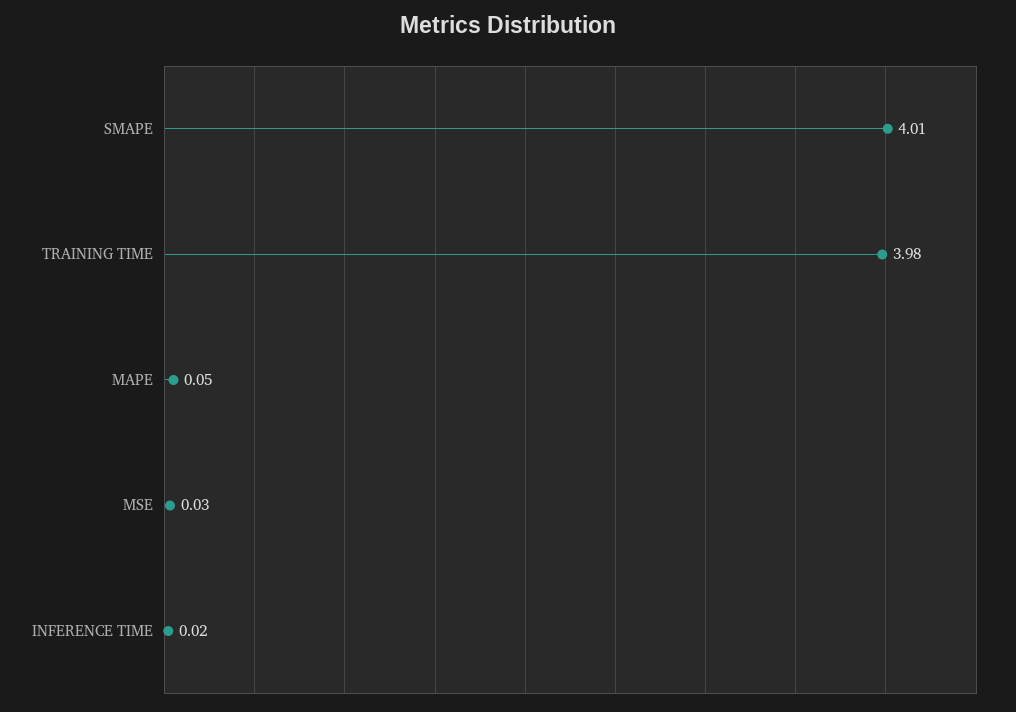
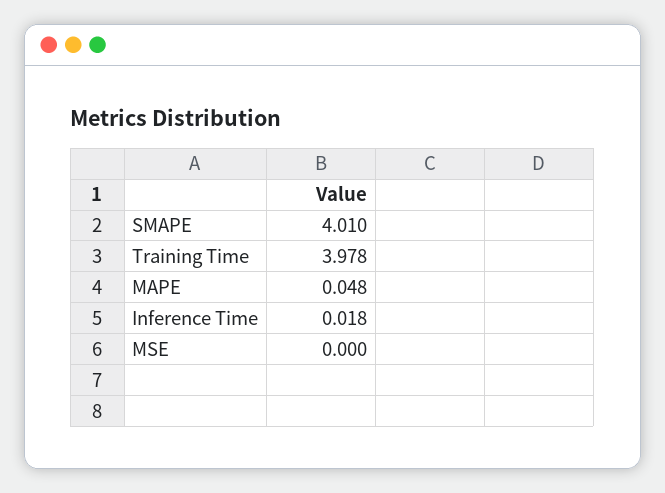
MSE: 0.03 -> 0

